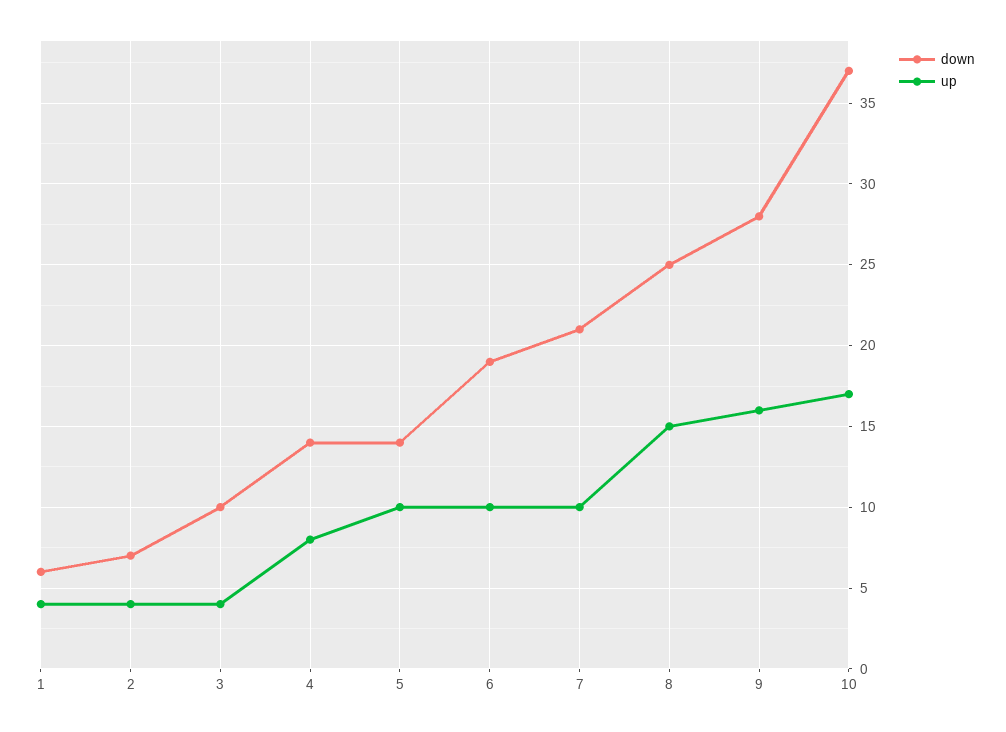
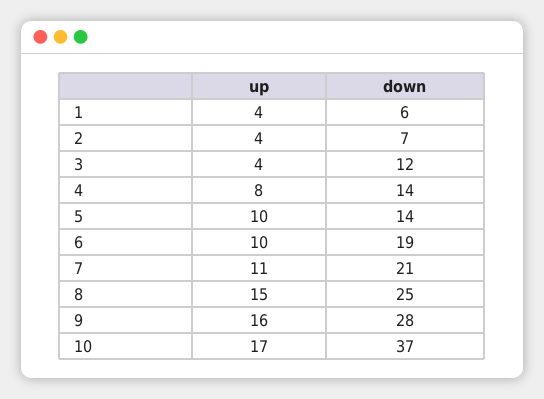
down, 3: 10 -> 12
up, 7: 10 -> 11

